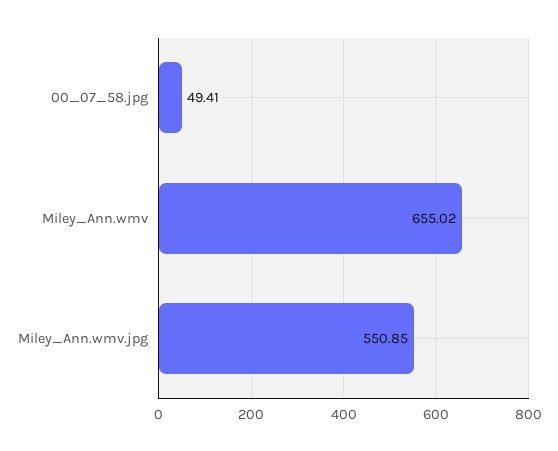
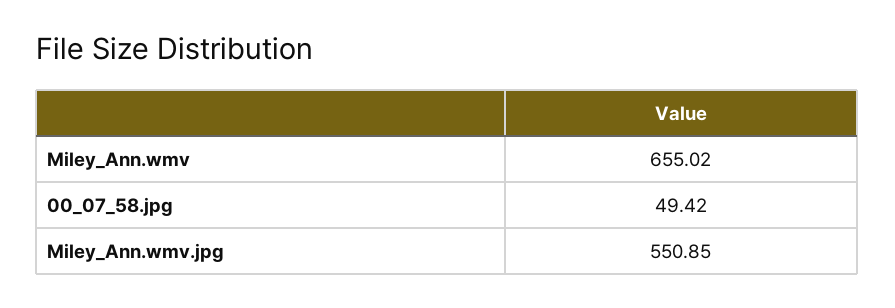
00_07_58.jpg: 49.41 -> 49.42

